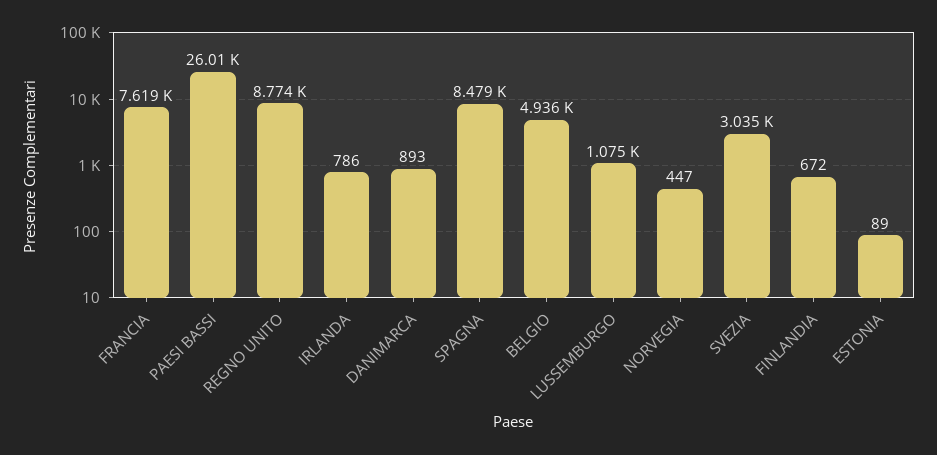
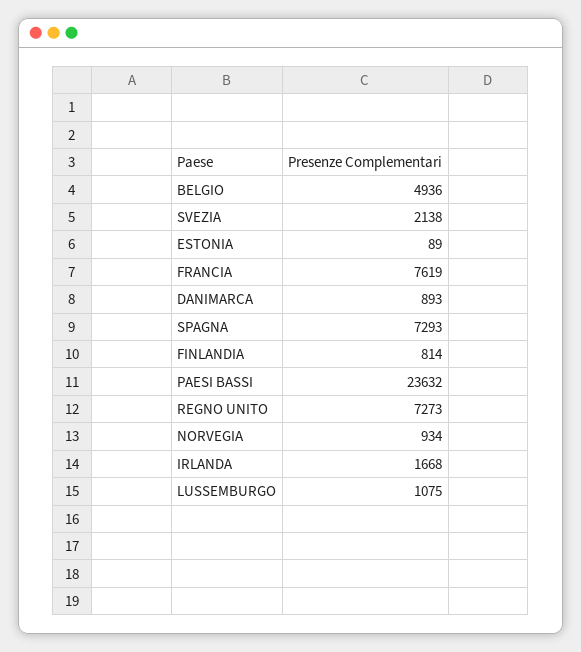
PAESI BASSI: 26010 -> 23632
REGNO UNITO: 8774 -> 7273
IRLANDA: 786 -> 1668
SPAGNA: 8479 -> 7293
NORVEGIA: 447 -> 934
SVEZIA: 3035 -> 2138
FINLANDIA: 672 -> 814

